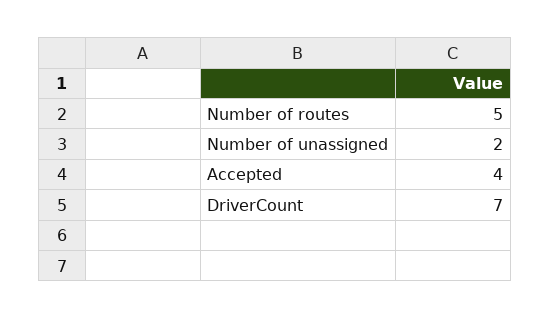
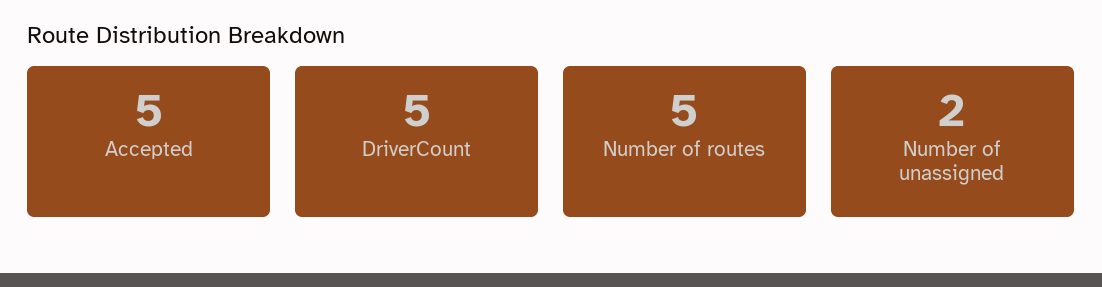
Accepted: 4 -> 5
DriverCount: 7 -> 5

